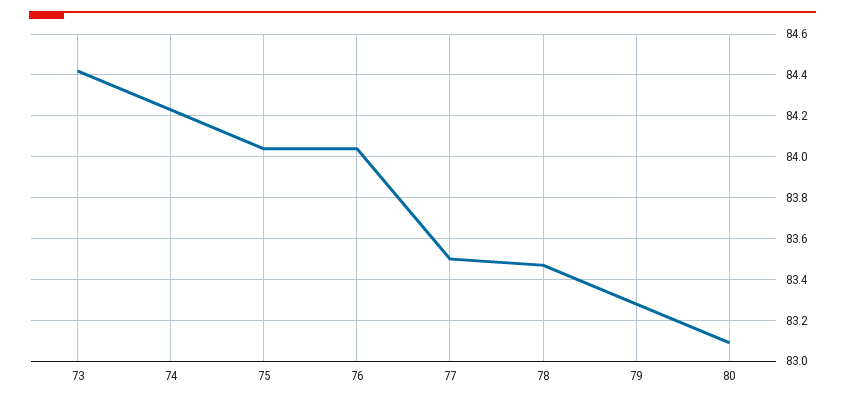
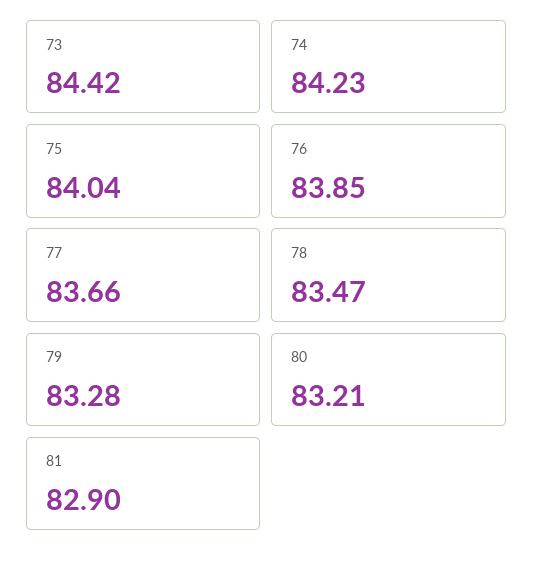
76: 84.05 -> 83.85
77: 83.5 -> 83.66
80: 83.1 -> 83.21
81: none -> 82.9

